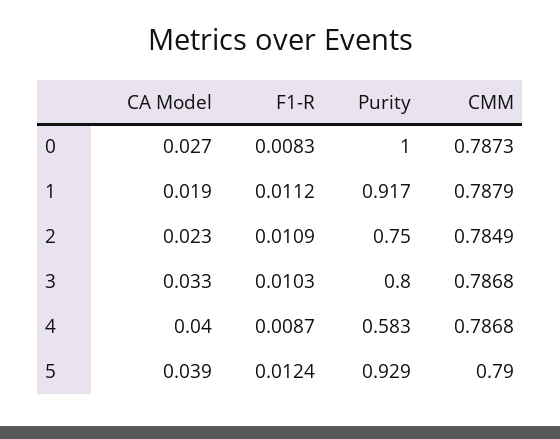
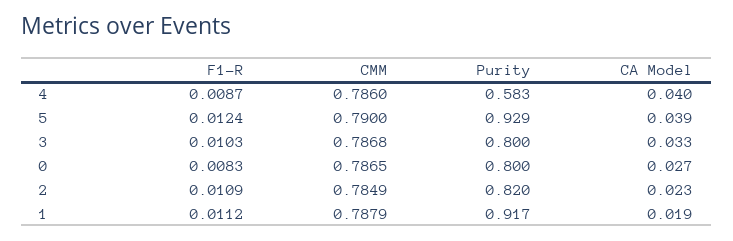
Purity, 0: 1 -> 0.8
CMM, 0: 0.7873 -> 0.7865
Purity, 2: 0.75 -> 0.82
CMM, 4: 0.7868 -> 0.786

